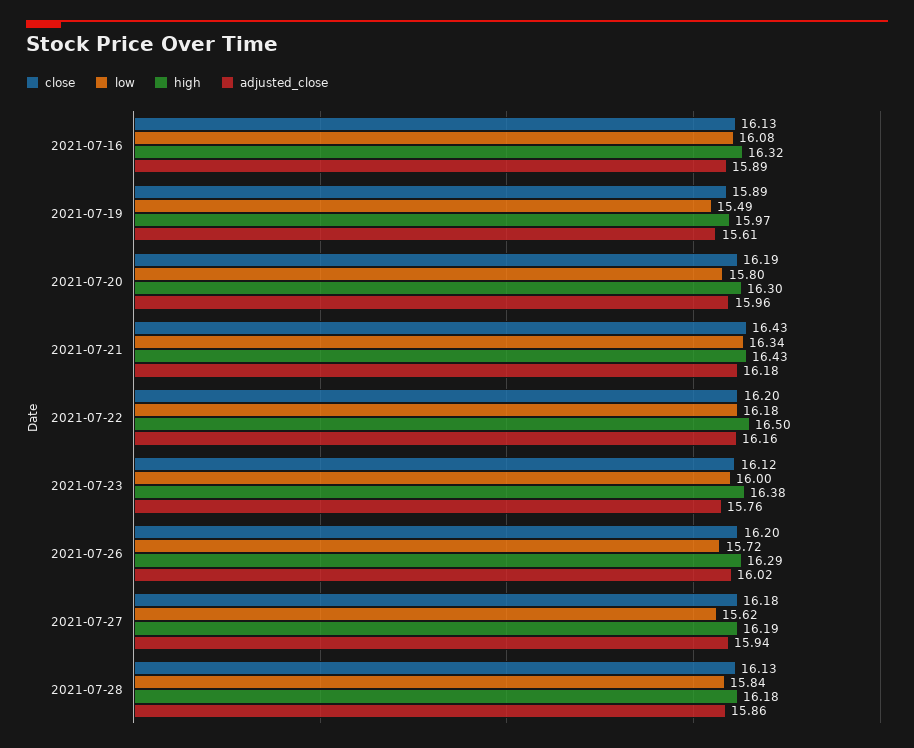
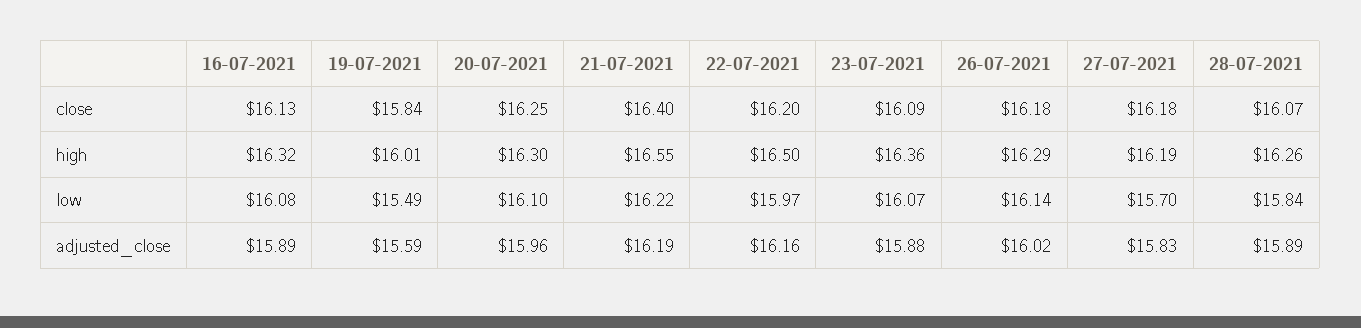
close, 2021-07-19: 15.89 -> 15.84
high, 2021-07-19: 15.97 -> 16.01
adjusted_close, 2021-07-19: 15.61 -> 15.59
close, 2021-07-20: 16.19 -> 16.25
low, 2021-07-20: 15.8 -> 16.1
close, 2021-07-21: 16.43 -> 16.4
low, 2021-07-21: 16.34 -> 16.22
high, 2021-07-21: 16.43 -> 16.55
adjusted_close, 2021-07-21: 16.18 -> 16.19
low, 2021-07-22: 16.18 -> 15.97
close, 2021-07-23: 16.12 -> 16.09
low, 2021-07-23: 16 -> 16.07
high, 2021-07-23: 16.38 -> 16.36
adjusted_close, 2021-07-23: 15.76 -> 15.88
close, 2021-07-26: 16.2 -> 16.18
low, 2021-07-26: 15.72 -> 16.14
low, 2021-07-27: 15.62 -> 15.7
adjusted_close, 2021-07-27: 15.94 -> 15.83
close, 2021-07-28: 16.13 -> 16.07
high, 2021-07-28: 16.18 -> 16.26
adjusted_close, 2021-07-28: 15.86 -> 15.89

